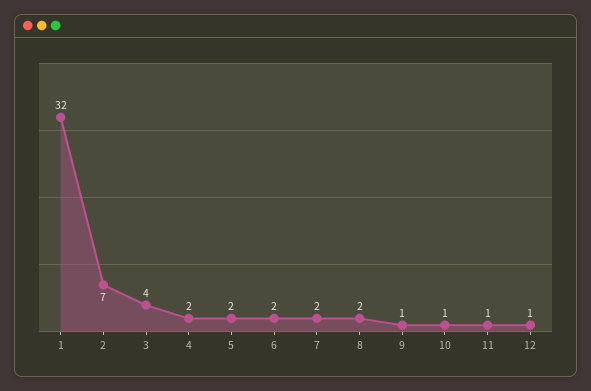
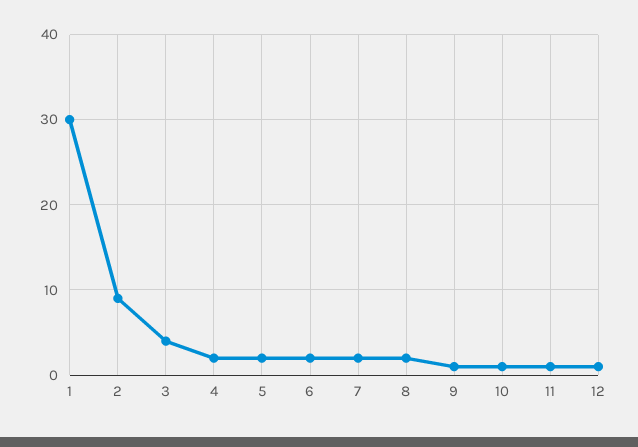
1: 32 -> 30
2: 7 -> 9

